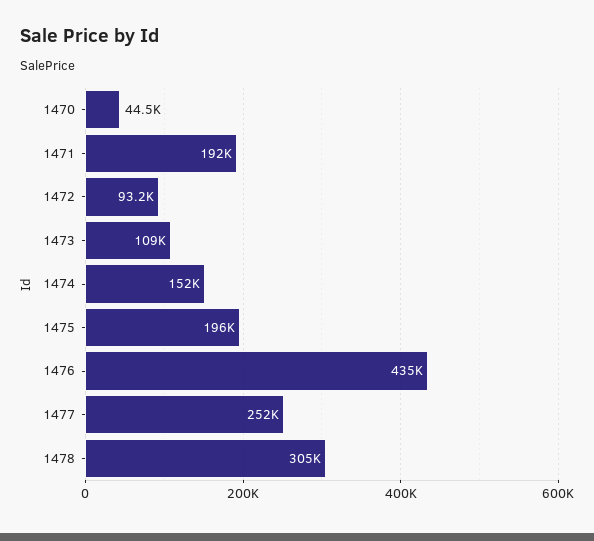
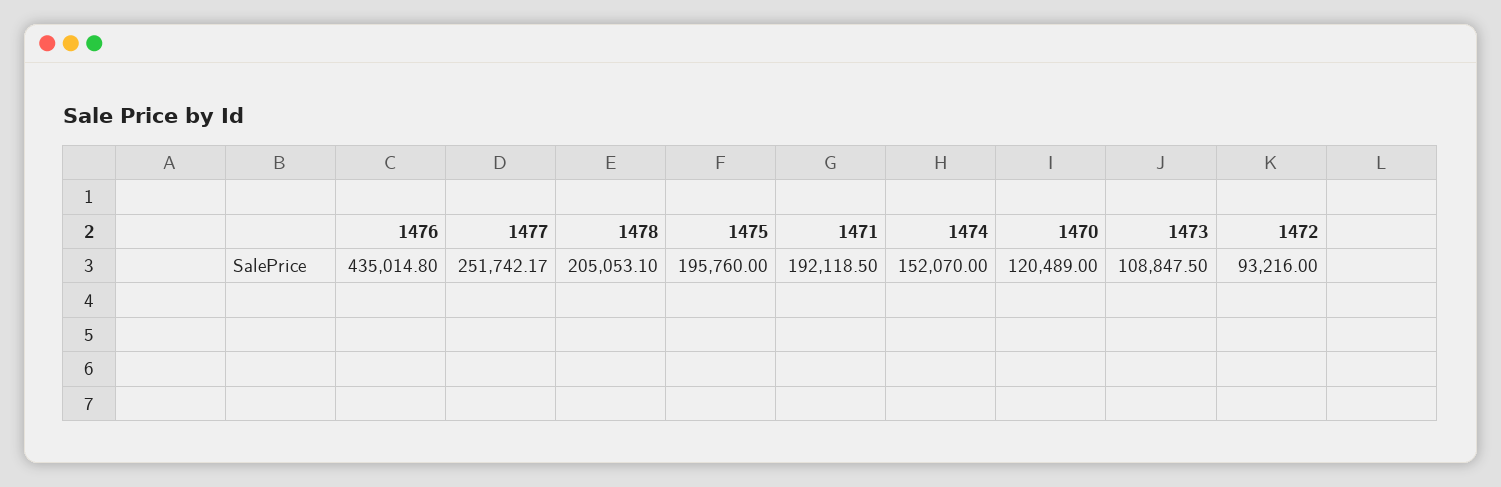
1470: 44500 -> 120489
1478: 305000 -> 205053.1

